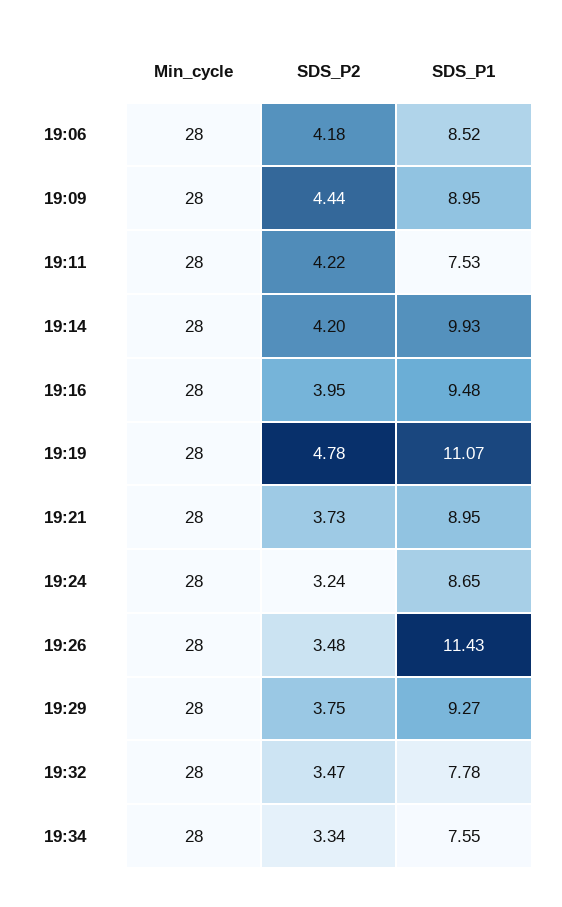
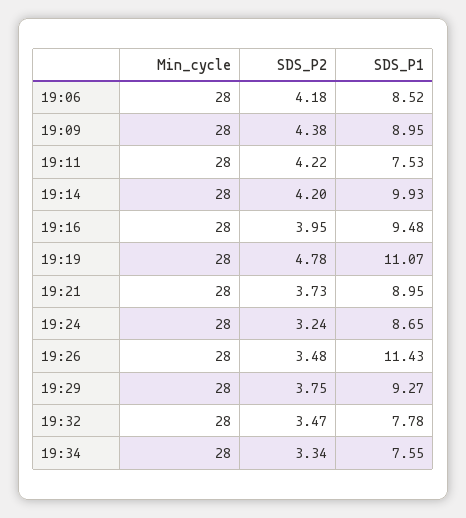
SDS_P2, 19:09: 4.44 -> 4.38

